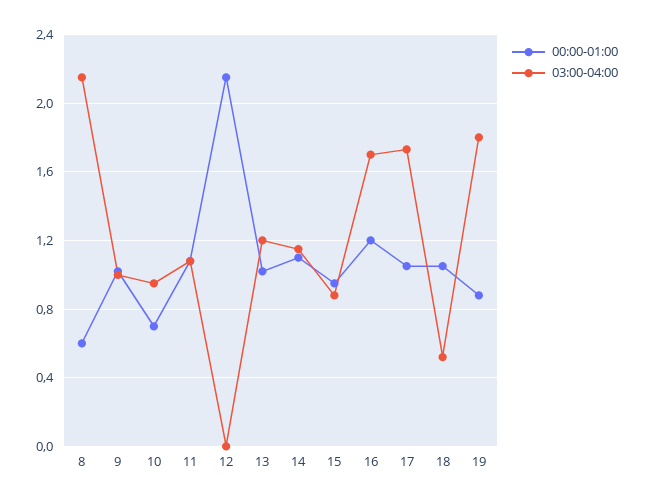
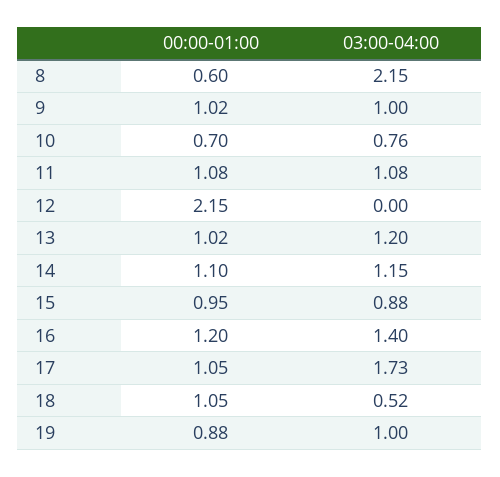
03:00-04:00, 10: 0.95 -> 0.76
03:00-04:00, 16: 1.7 -> 1.4
03:00-04:00, 19: 1.8 -> 1

